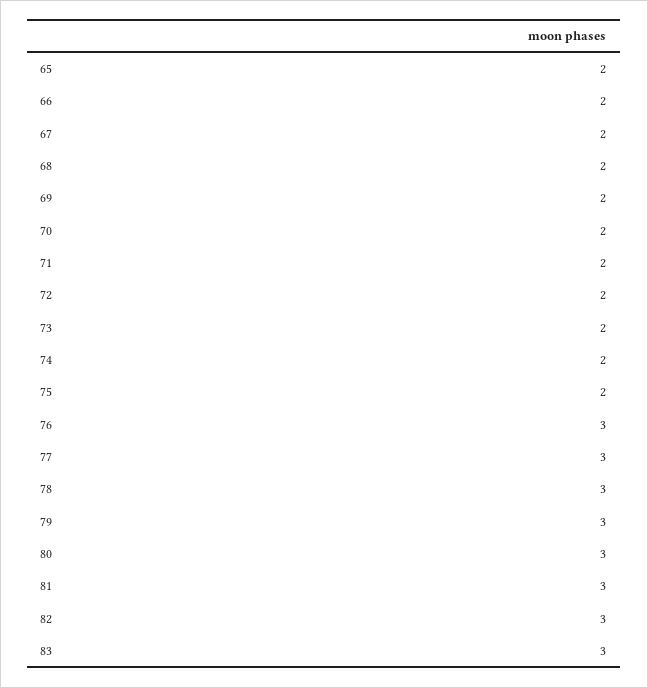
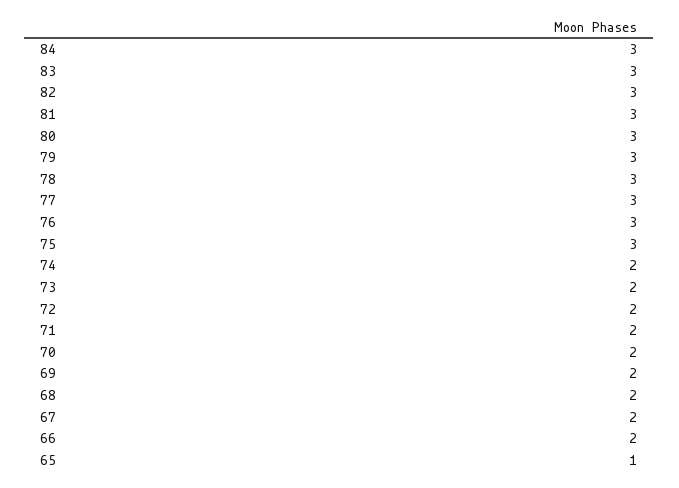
65: 2 -> 1
75: 2 -> 3
84: none -> 3

